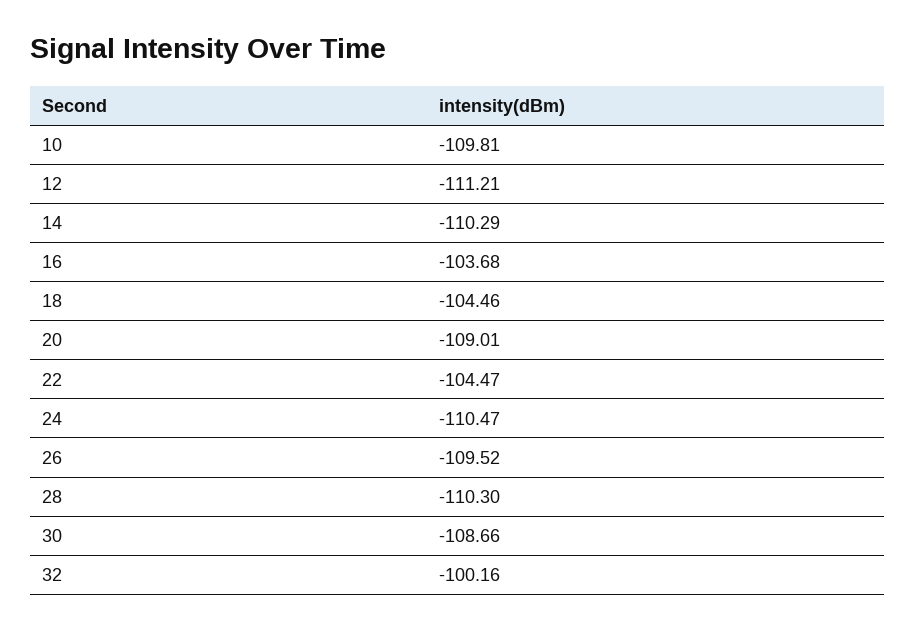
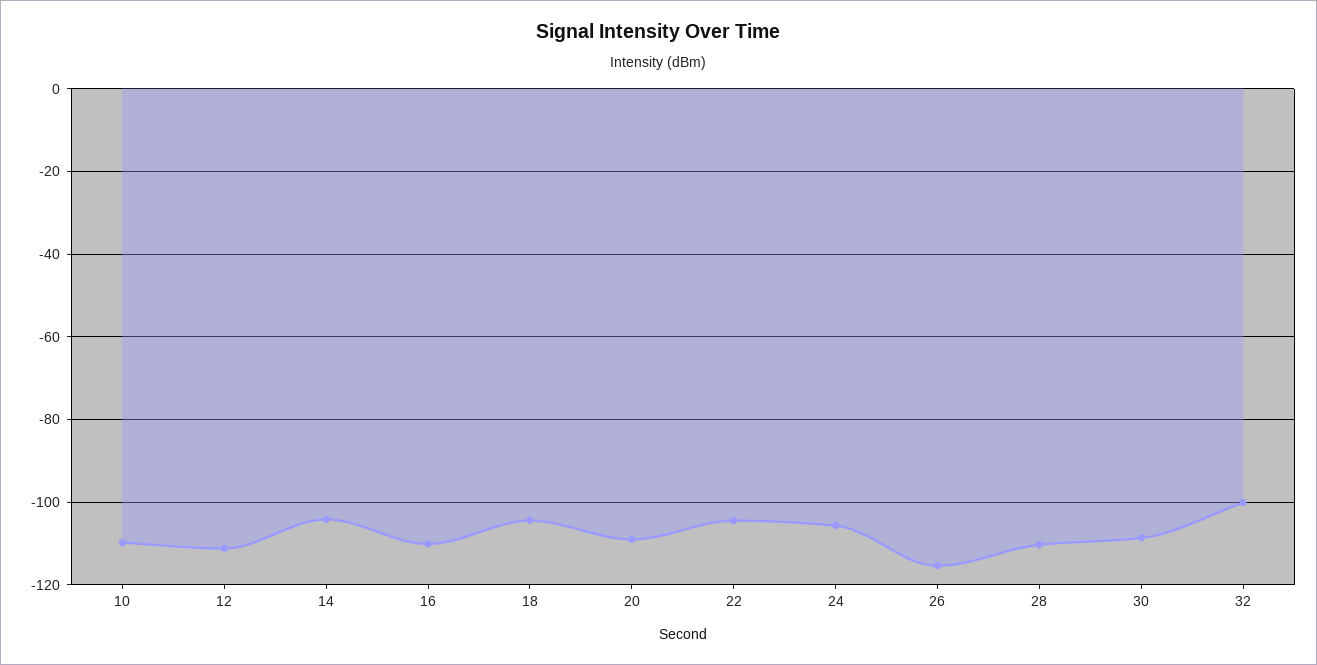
14: -110.29 -> -104
16: -103.68 -> -110
24: -110.47 -> -106
26: -109.52 -> -116

